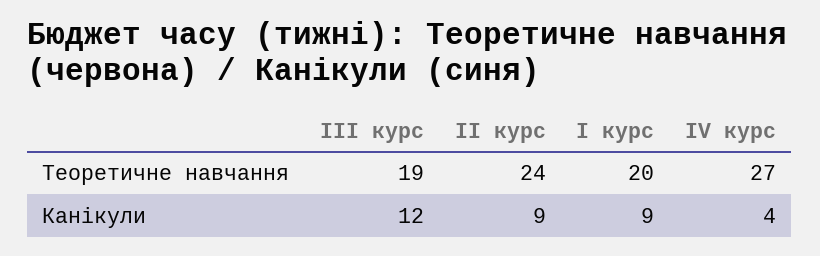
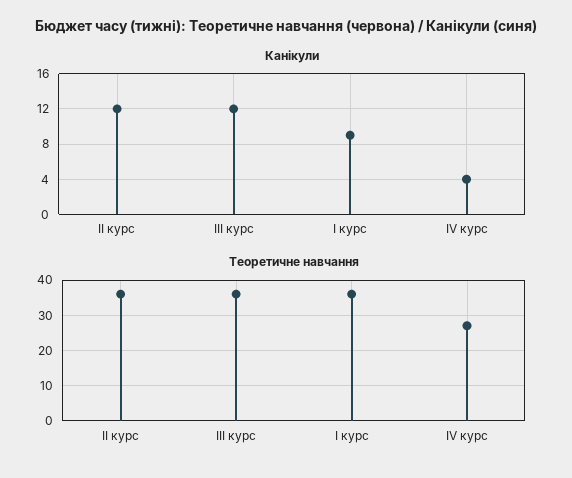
Теоретичне навчання, III курс: 19 -> 35
Теоретичне навчання, II курс: 24 -> 35
Теоретичне навчання, I курс: 20 -> 35
Канікули, II курс: 9 -> 12

